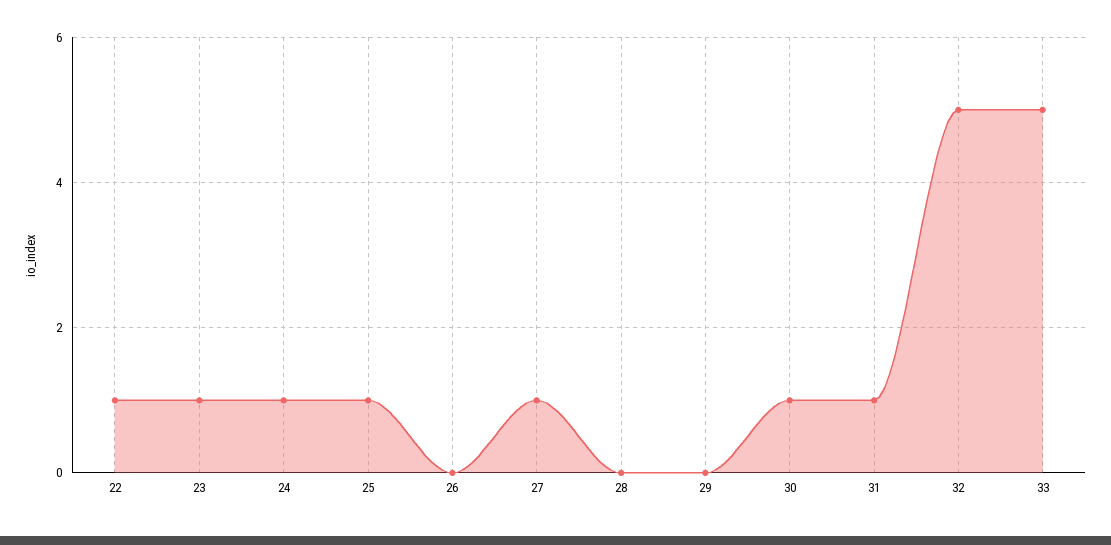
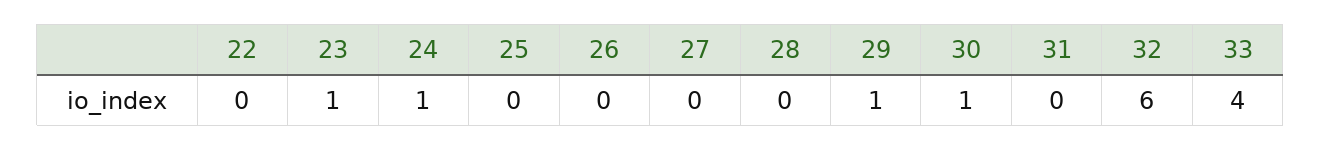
22: 1 -> 0
25: 1 -> 0
27: 1 -> 0
29: 0 -> 1
31: 1 -> 0
32: 5 -> 6
33: 5 -> 4

